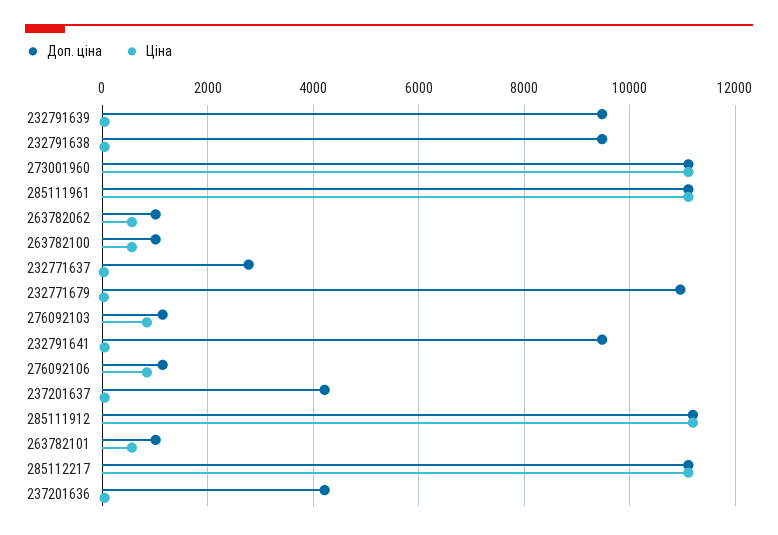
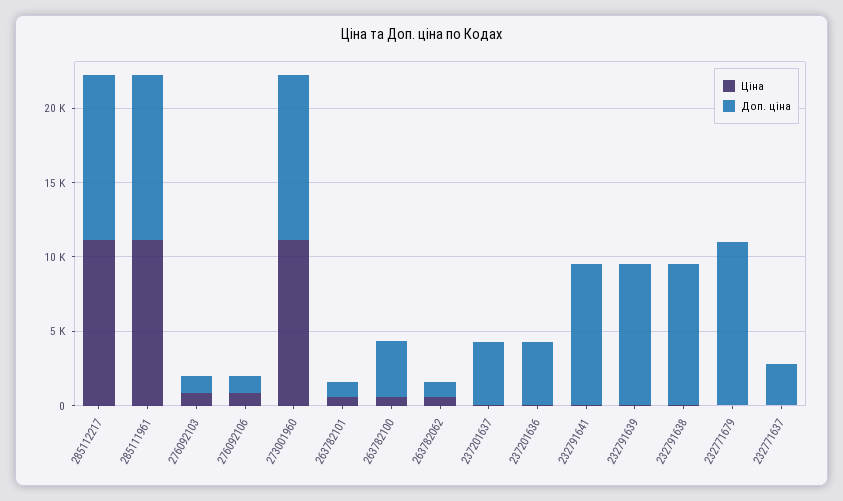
Доп. ціна, 263782100: 1000 -> 4000
Доп. ціна, 285111912: 11200 -> none
Ціна, 285111912: 11200 -> none

